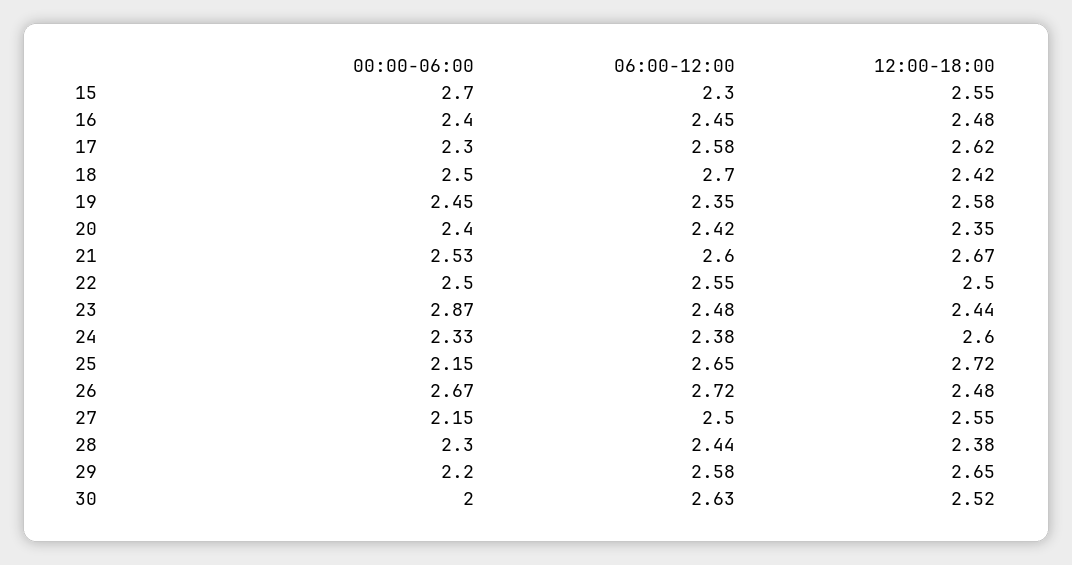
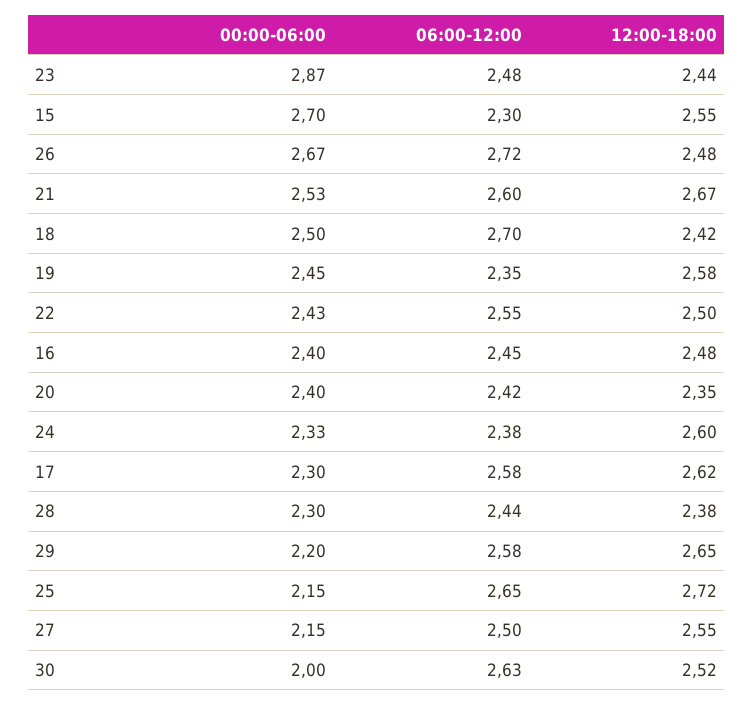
00:00-06:00, 22: 2.5 -> 2.43

